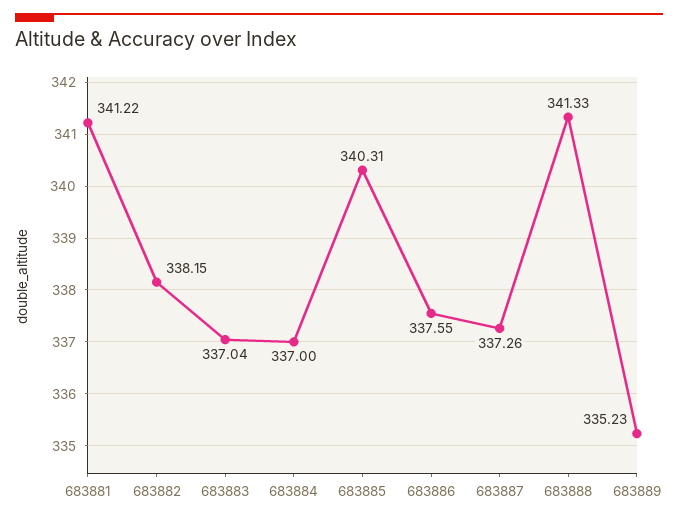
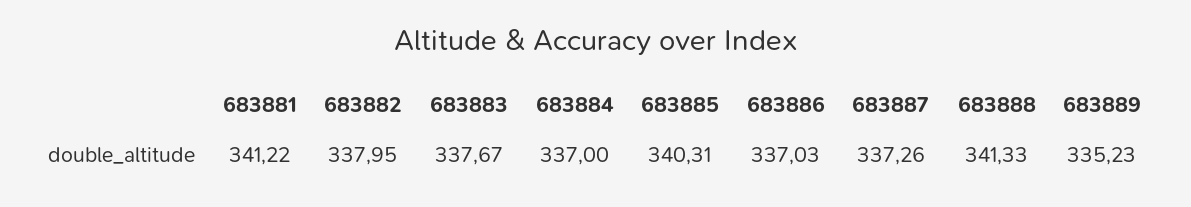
683882: 338.15 -> 337.95
683883: 337.04 -> 337.67
683886: 337.55 -> 337.03

